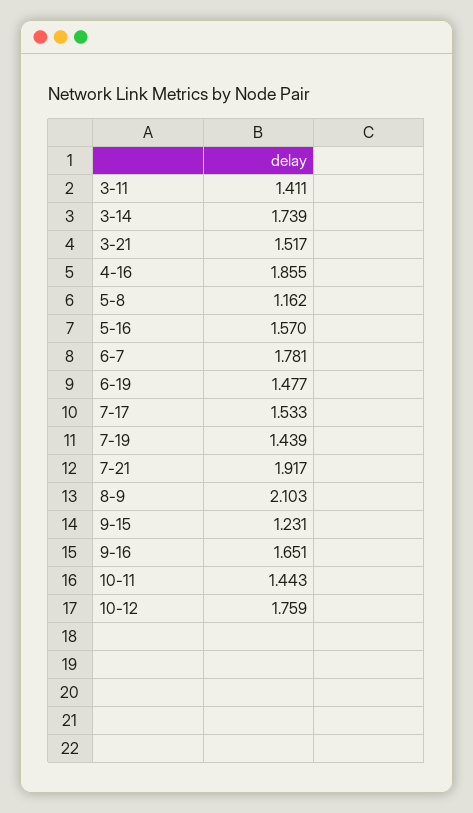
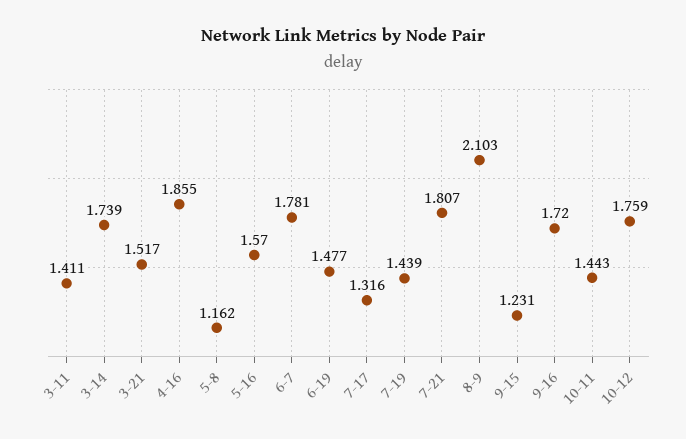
7-17: 1.533 -> 1.316
7-21: 1.917 -> 1.807
9-16: 1.651 -> 1.72

